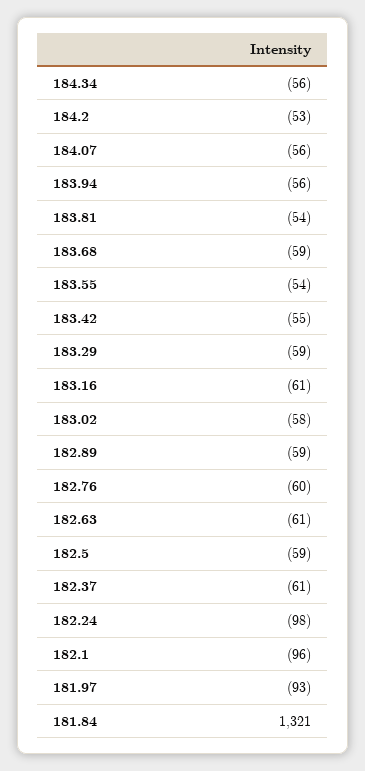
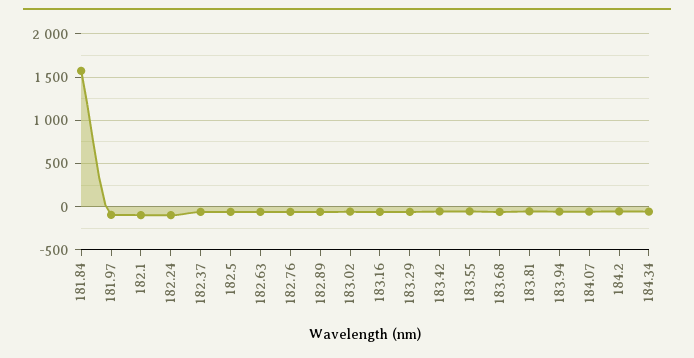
181.84: 1321 -> 1600

